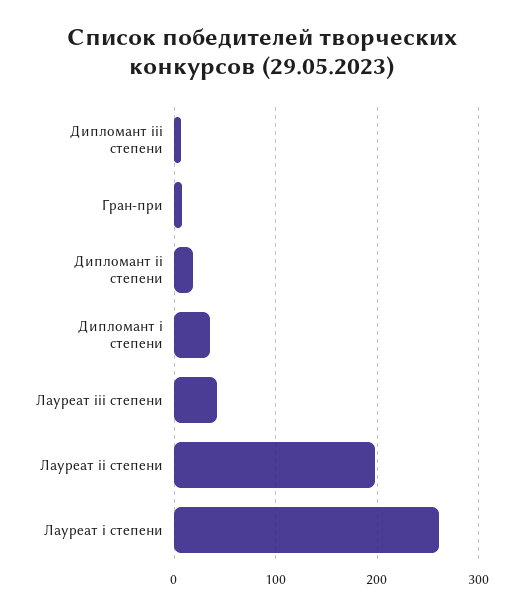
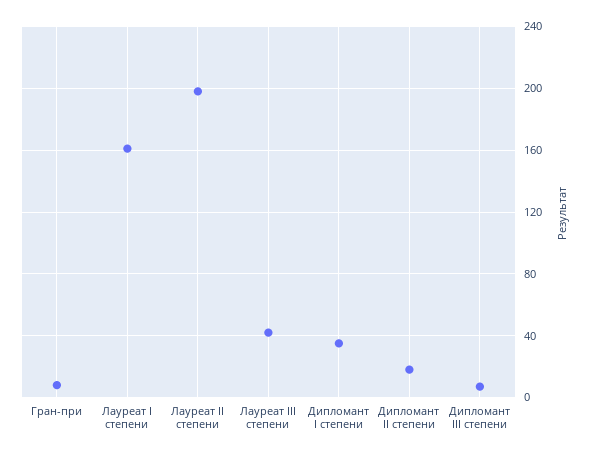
Лауреат i степени: 260 -> 160

